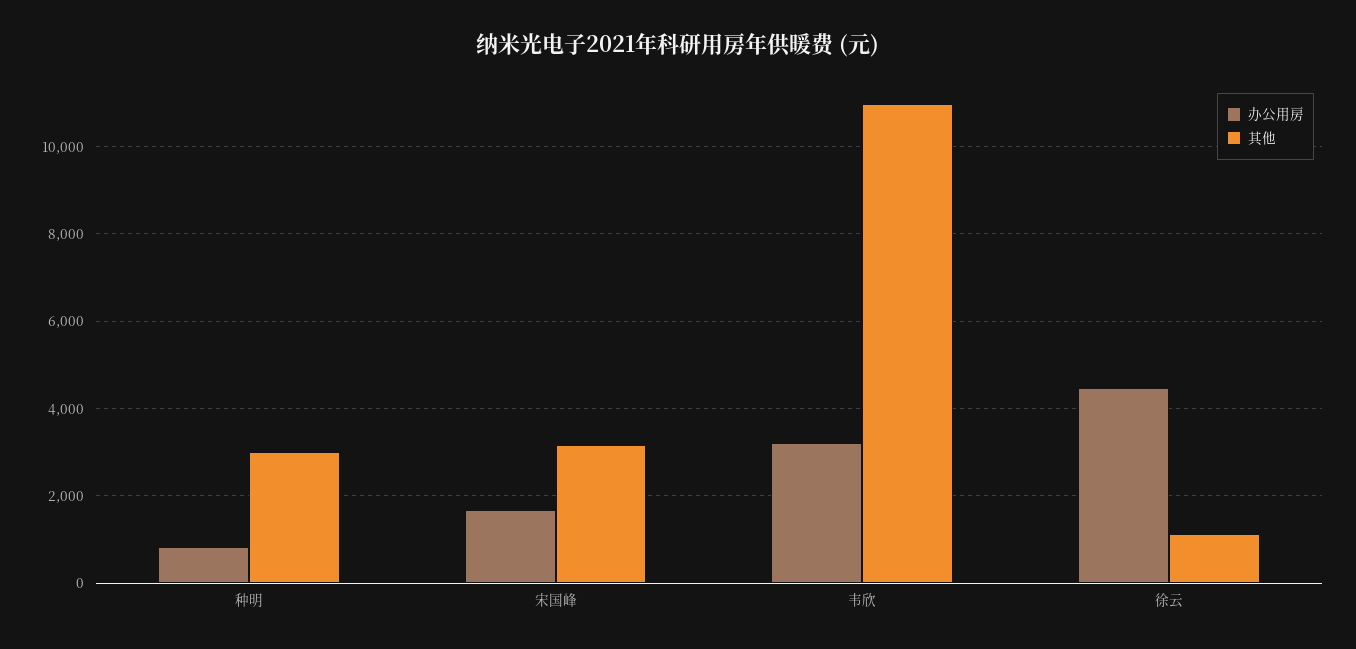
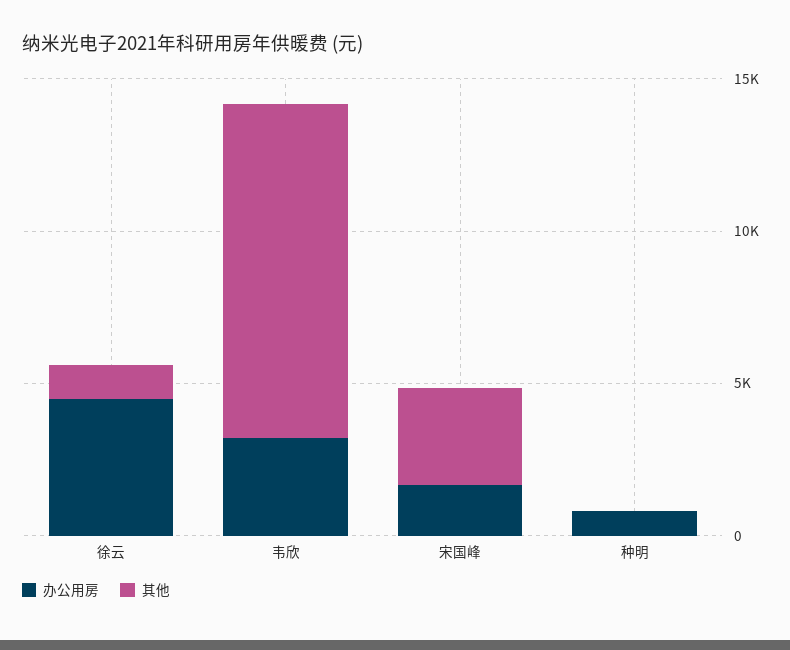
其他, 种明: 3000 -> 0

